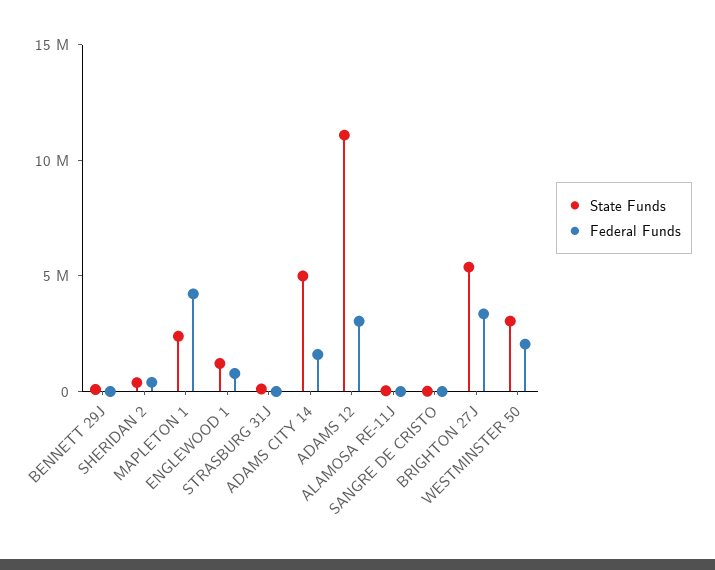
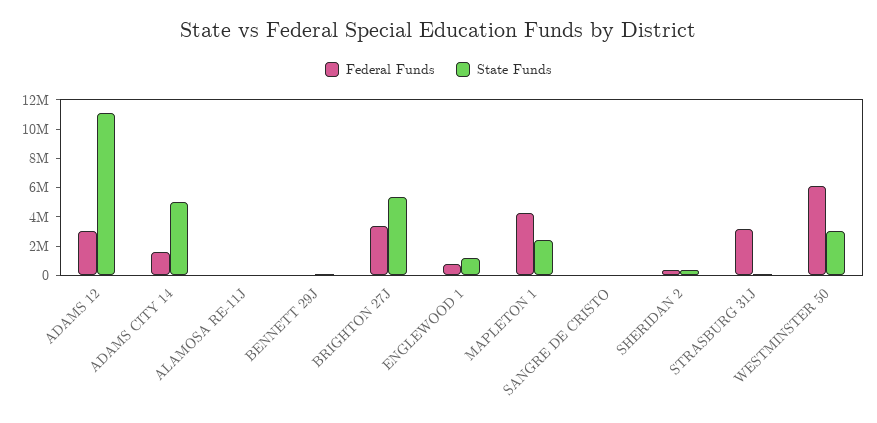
Federal Funds, STRASBURG 31J: 0 -> 3000000
Federal Funds, WESTMINSTER 50: 2000000 -> 6000000

